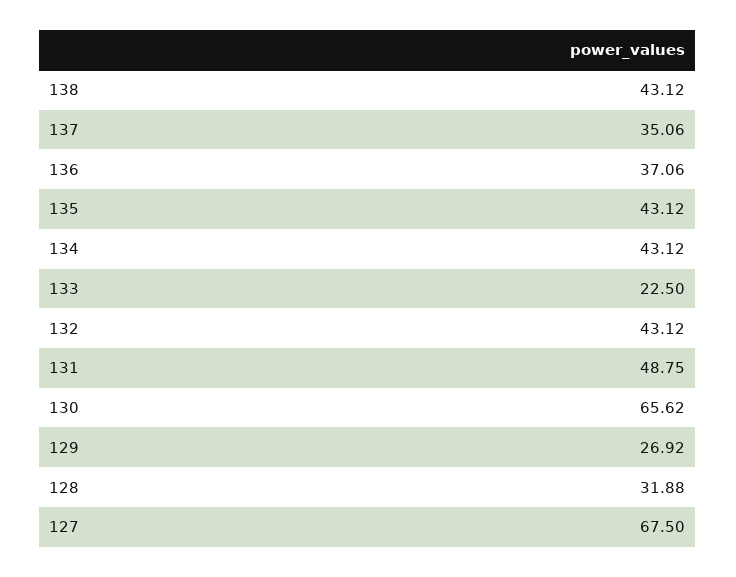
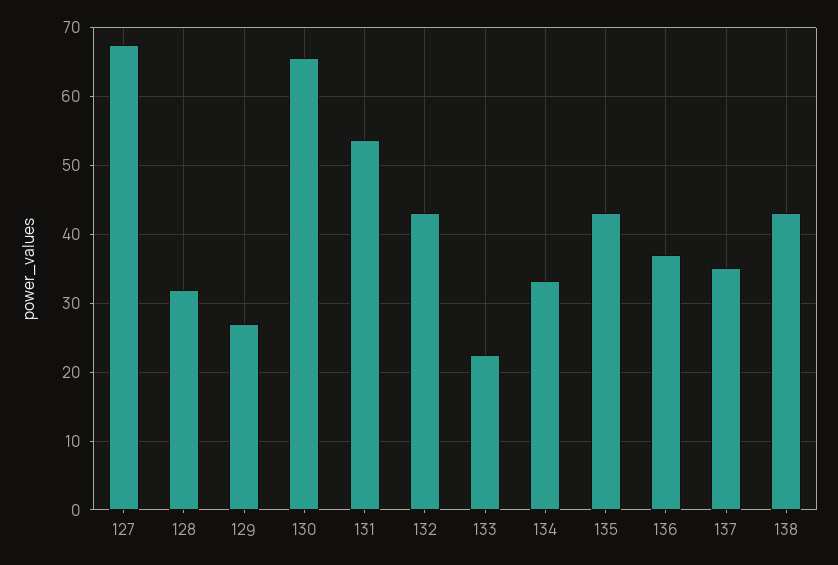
134: 43.12 -> 33
131: 48.75 -> 54

